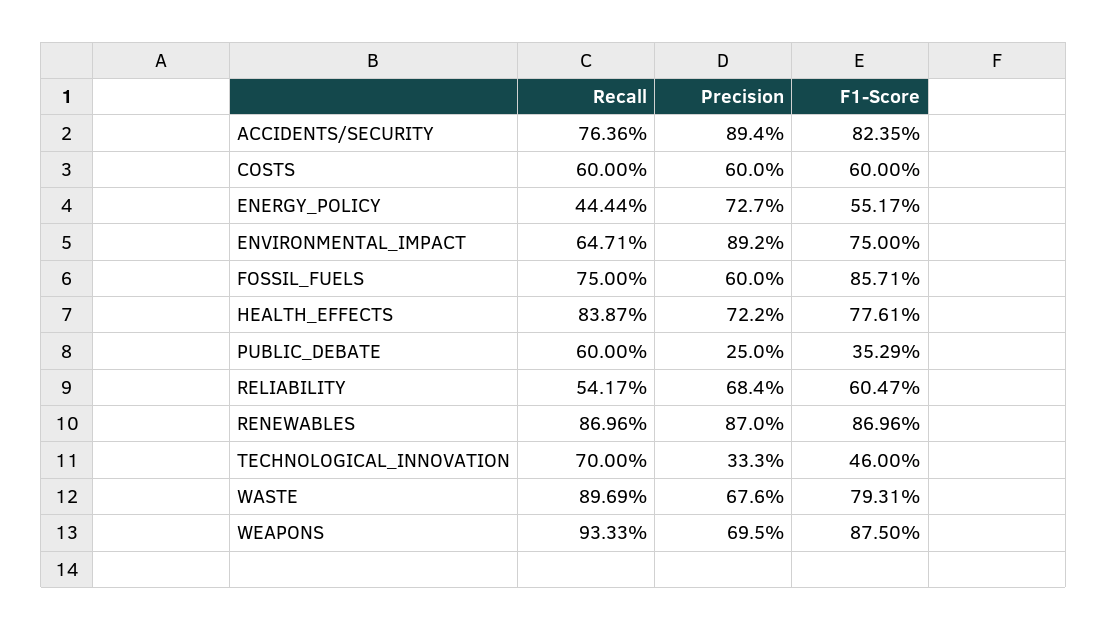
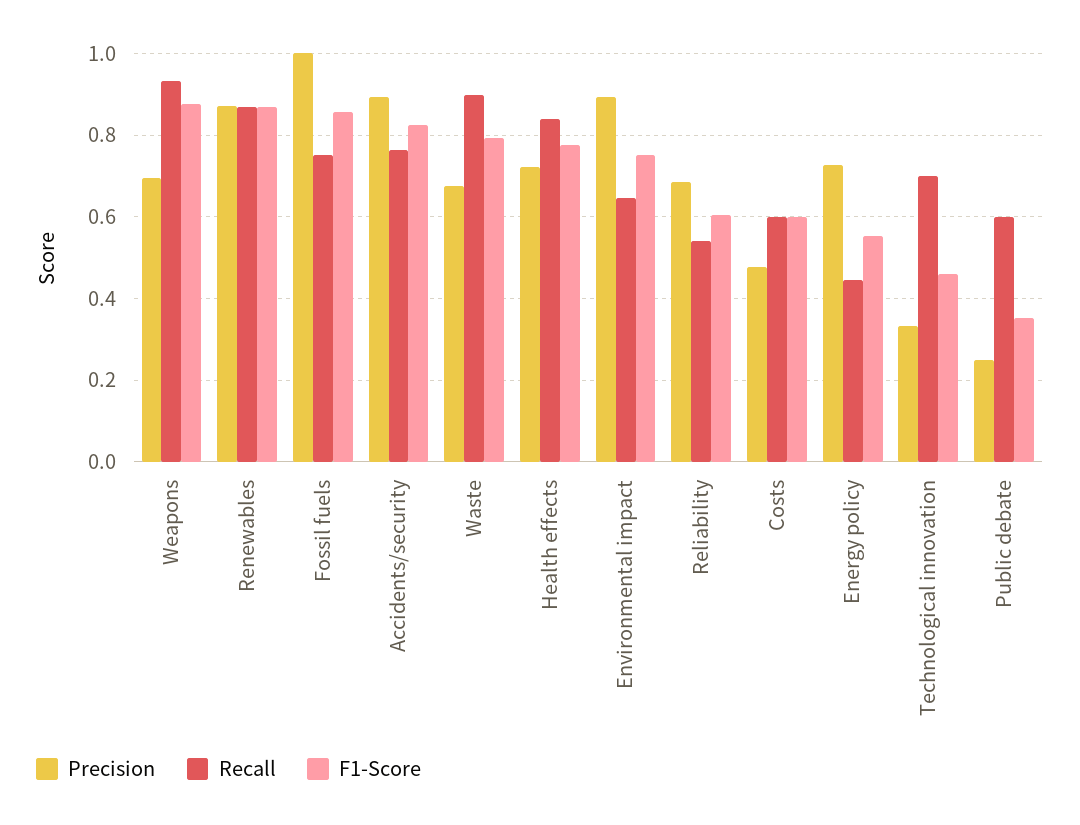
Precision, COSTS: 0.6 -> 0.48
Precision, FOSSIL_FUELS: 0.6 -> 1

